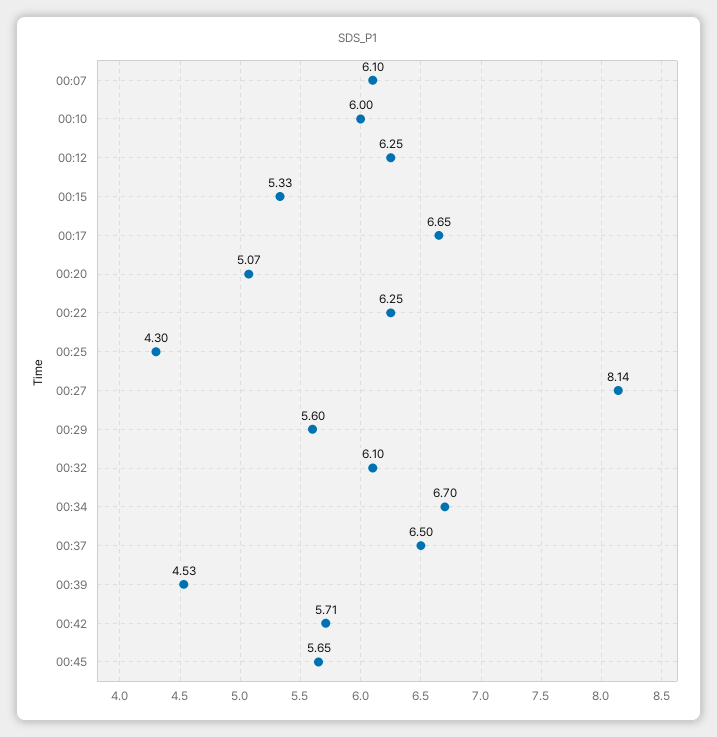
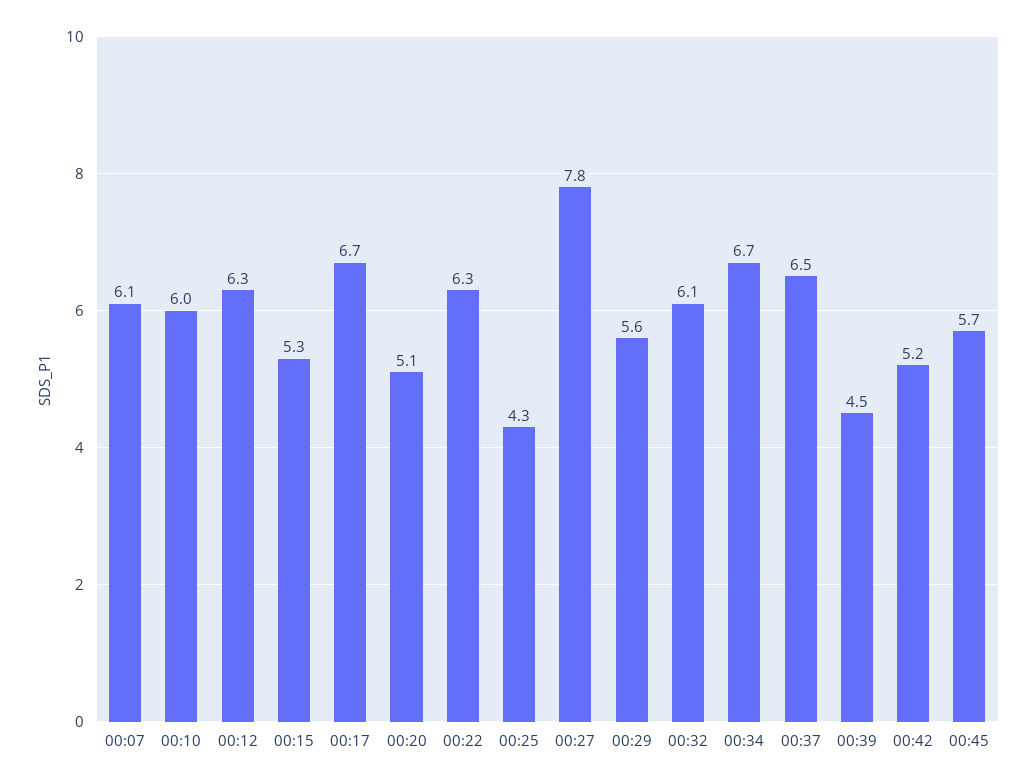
00:27: 8.14 -> 7.8
00:42: 5.71 -> 5.2

